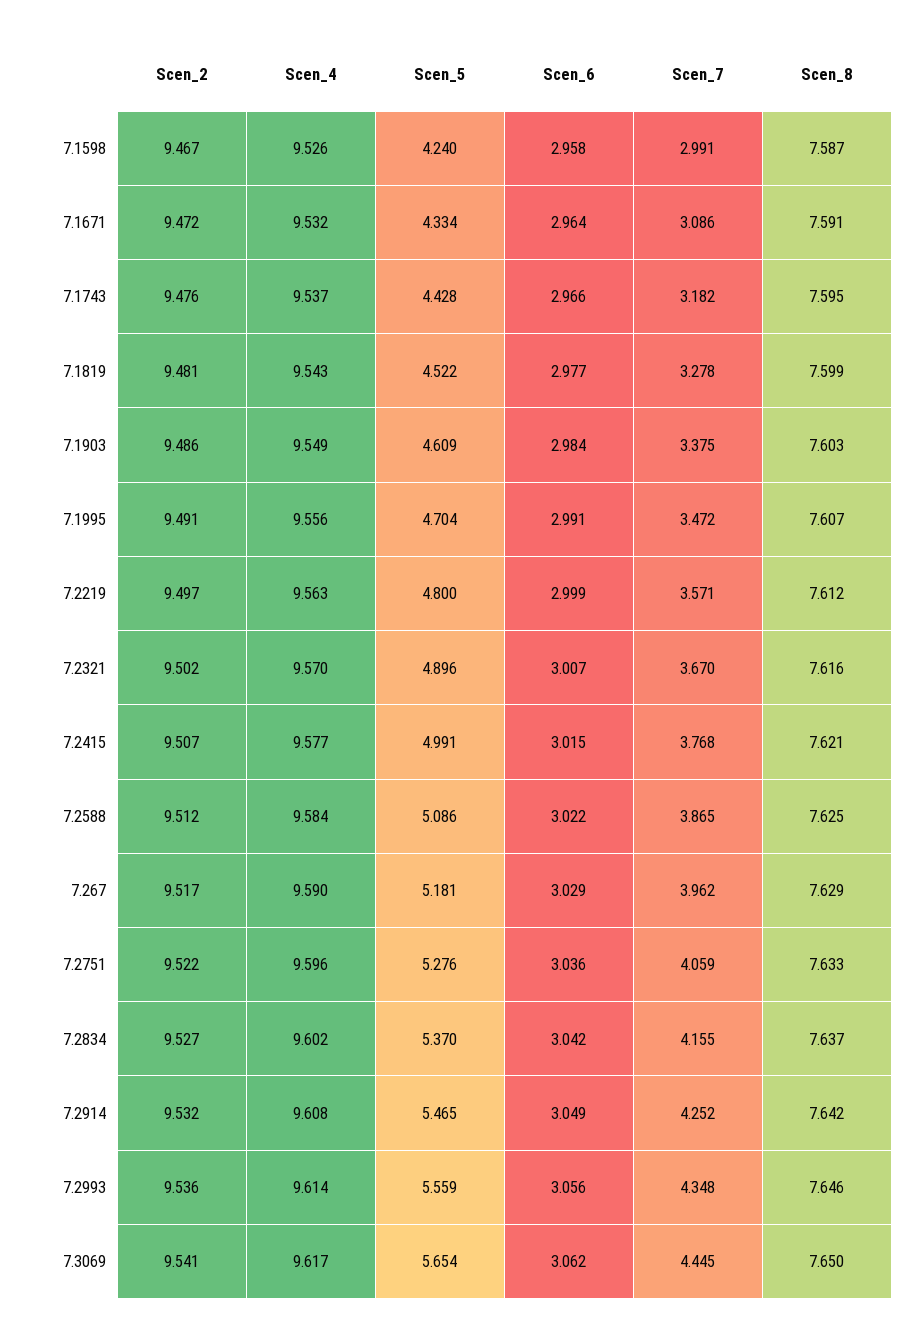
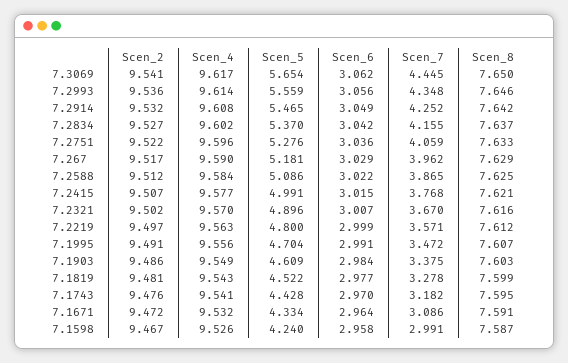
Scen_4, 7.1743: 9.537 -> 9.541
Scen_6, 7.1743: 2.966 -> 2.97

